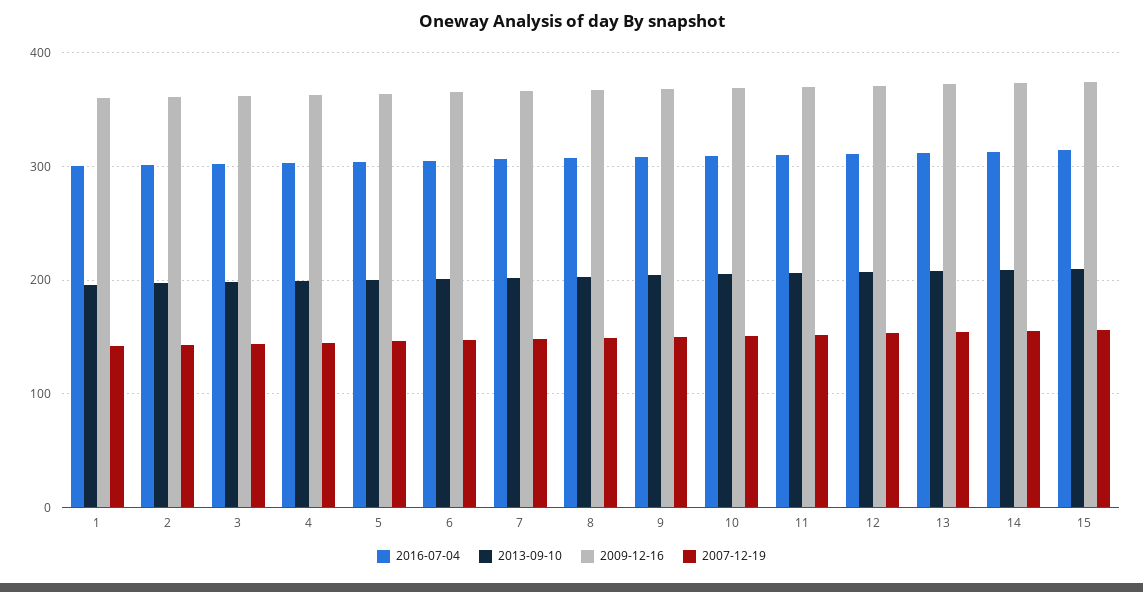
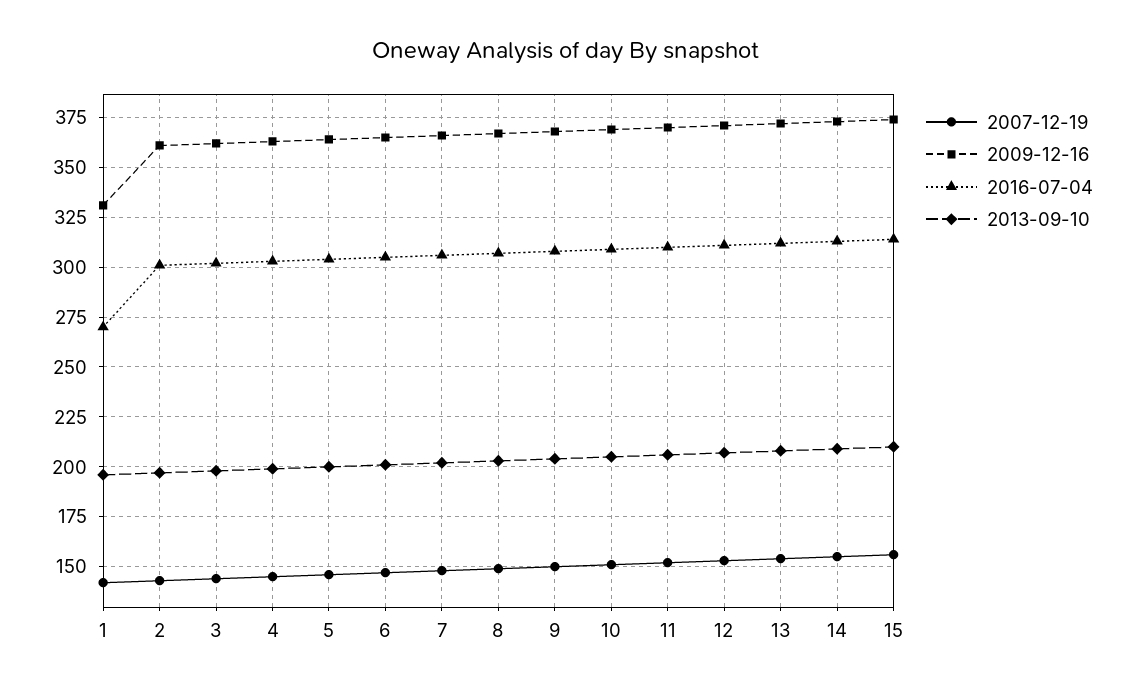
2016-07-04, 1: 300 -> 270
2009-12-16, 1: 360 -> 330

